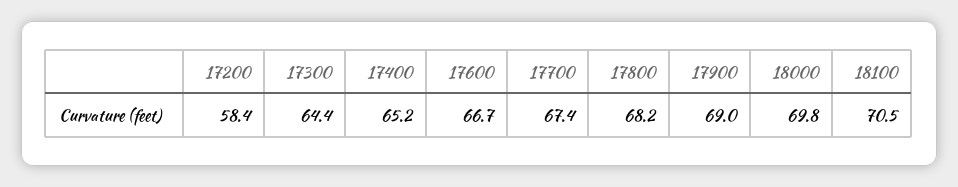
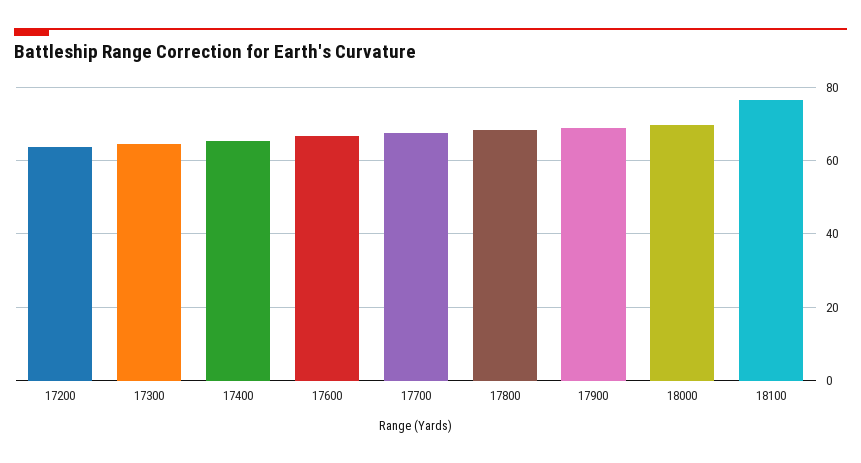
17200: 58.4 -> 64
18100: 70.5 -> 76

